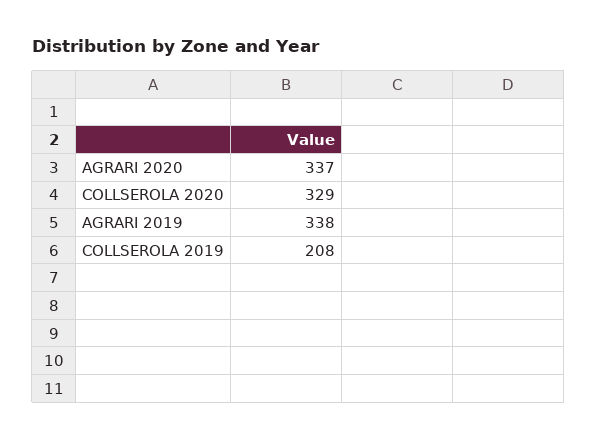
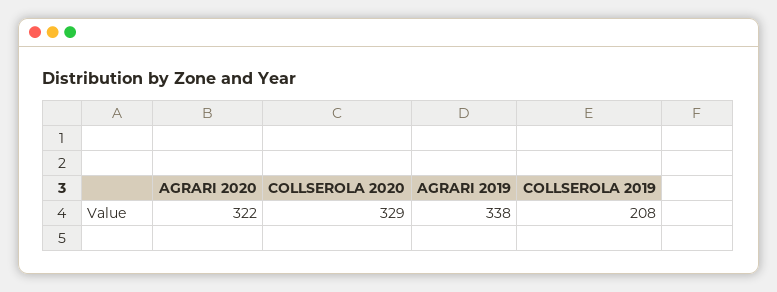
AGRARI 2020: 337 -> 322

